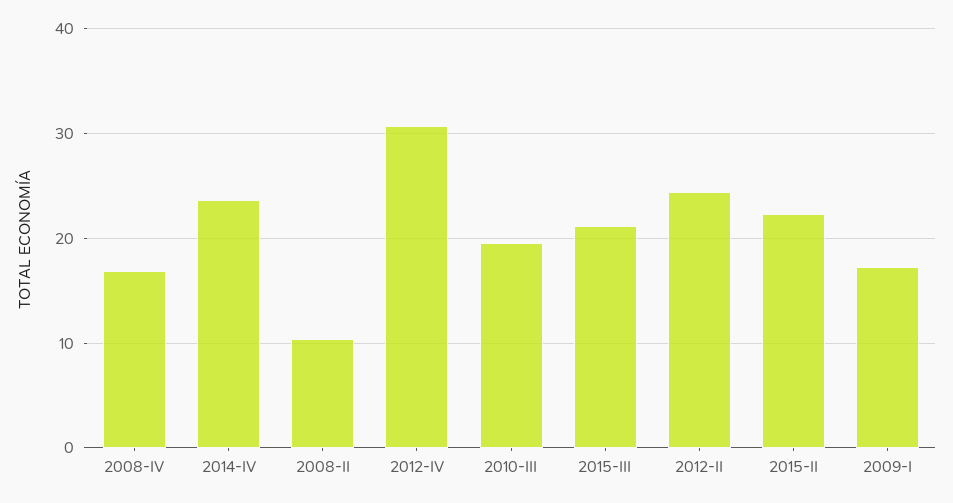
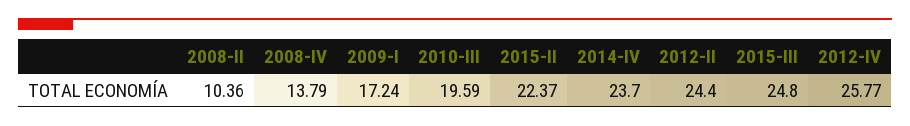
2008-IV: 17 -> 13.79
2012-IV: 31 -> 25.77
2015-III: 21 -> 24.8

